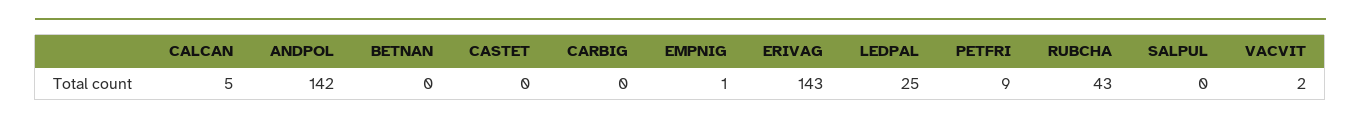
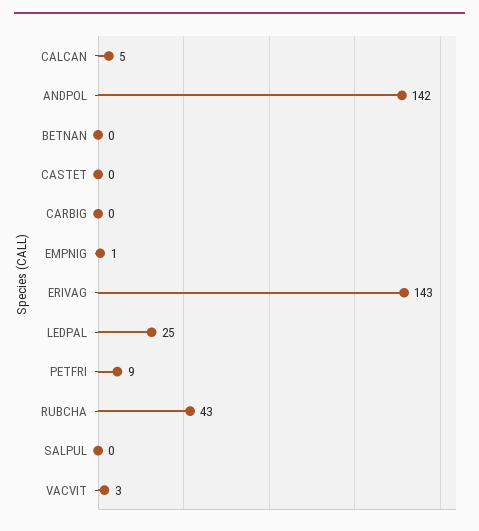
VACVIT: 2 -> 3

